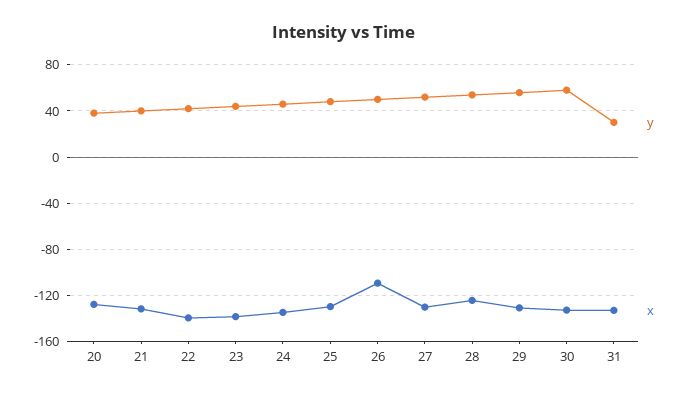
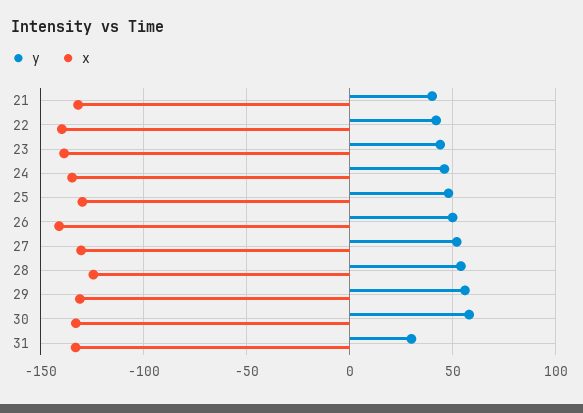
y, 20: 40 -> none
x, 20: -130 -> none
x, 26: -110 -> -140

